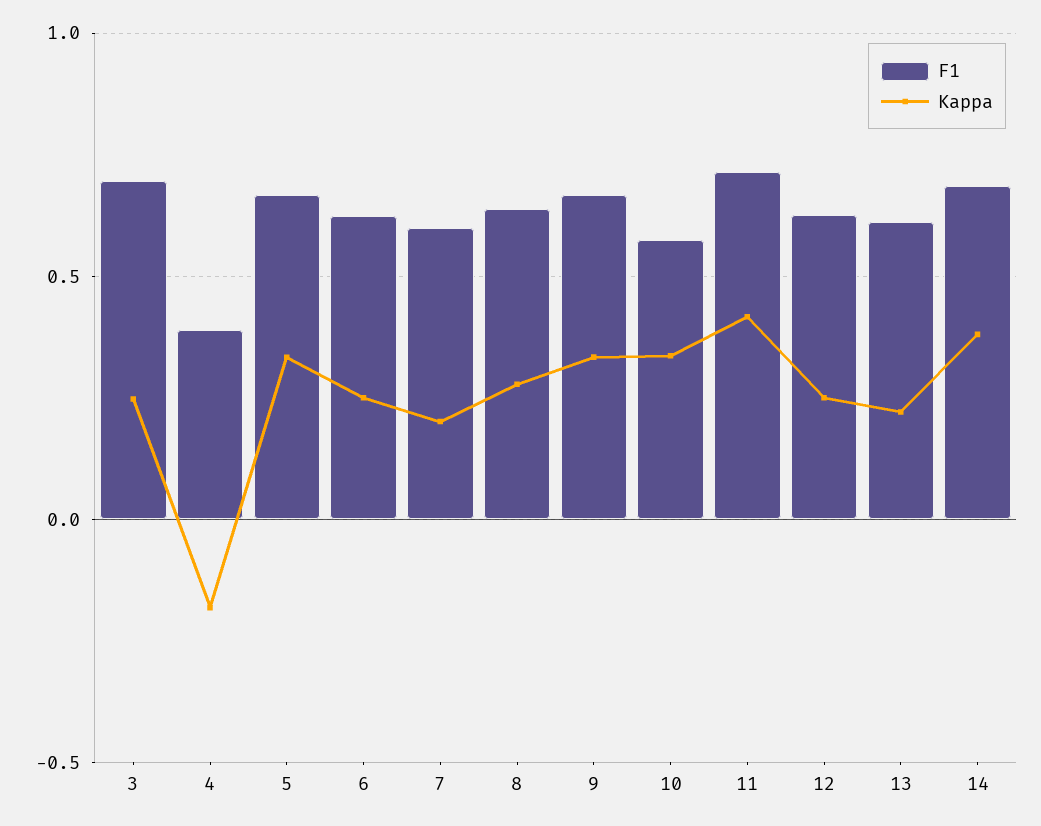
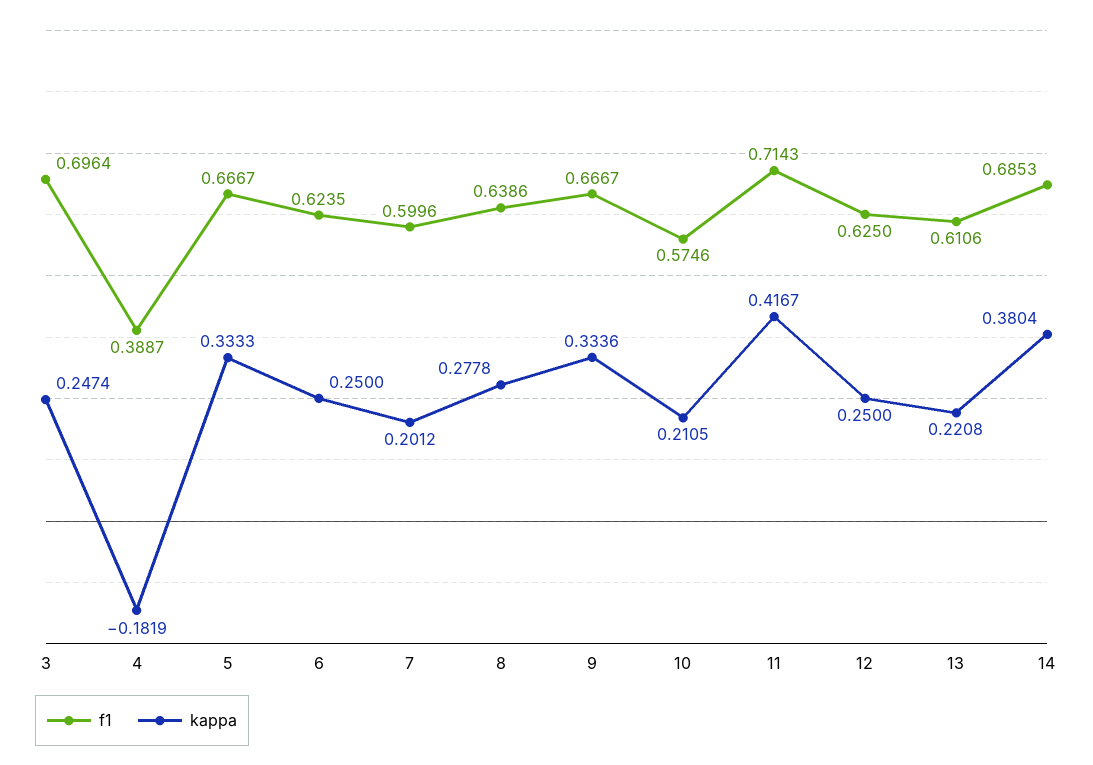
Kappa, 10: 0.35 -> 0.2105

